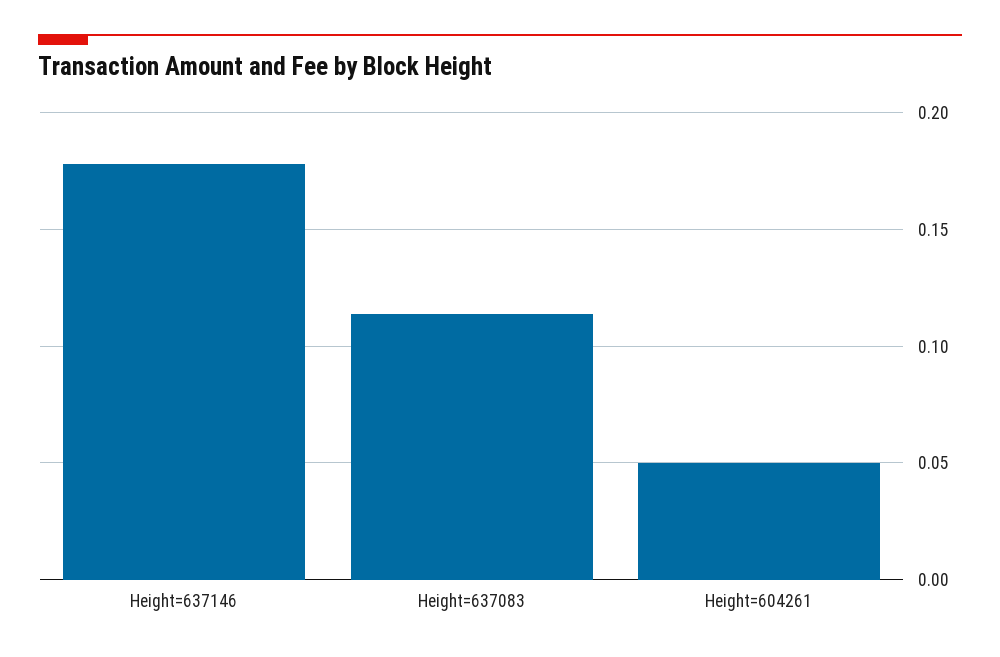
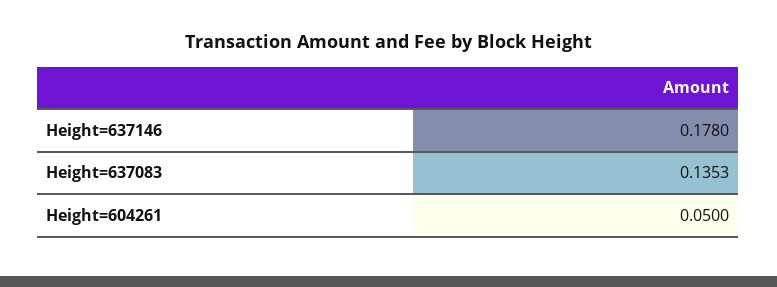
Height=637083: 0.115 -> 0.1353

